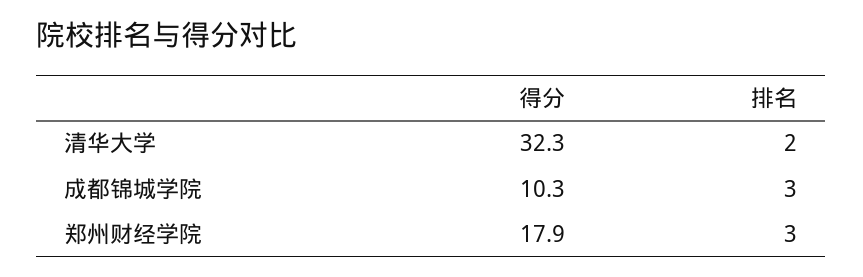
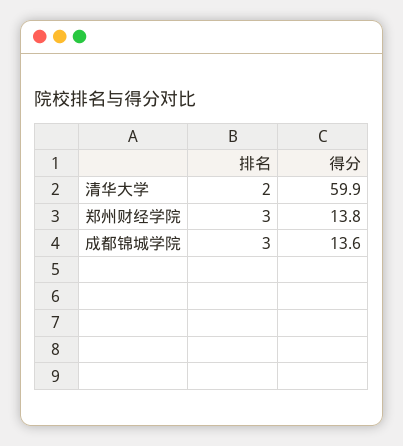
得分, 清华大学: 32.3 -> 59.9
得分, 成都锦城学院: 10.3 -> 13.6
得分, 郑州财经学院: 17.9 -> 13.8

